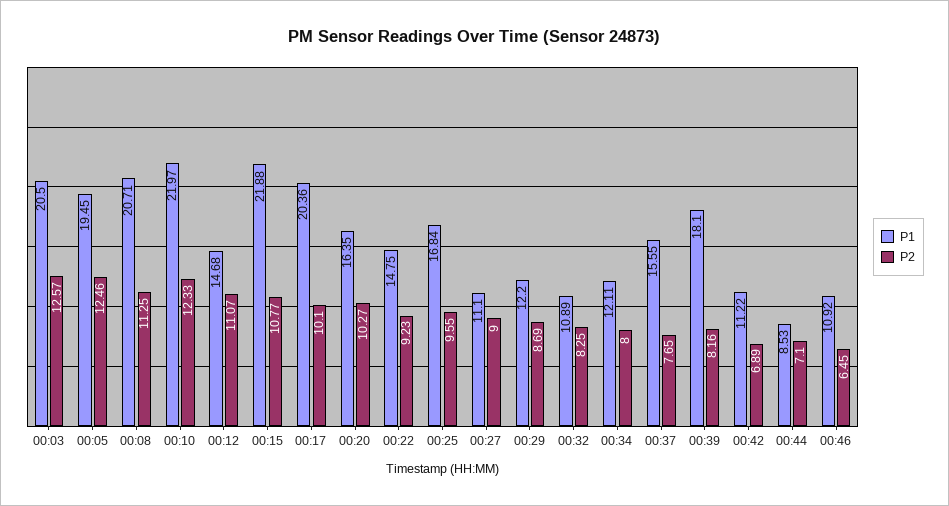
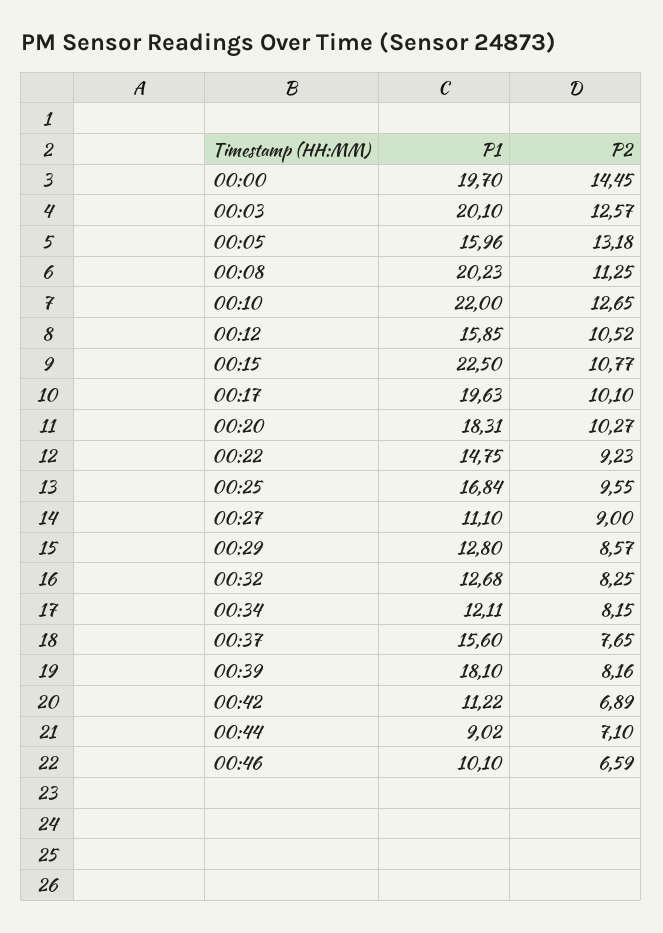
P1, 00:03: 20.5 -> 20.1
P1, 00:05: 19.45 -> 15.96
P2, 00:05: 12.46 -> 13.18
P1, 00:08: 20.71 -> 20.23
P1, 00:10: 21.97 -> 22
P2, 00:10: 12.33 -> 12.65
P1, 00:12: 14.68 -> 15.85
P2, 00:12: 11.07 -> 10.52
P1, 00:15: 21.88 -> 22.5
P1, 00:17: 20.36 -> 19.63
P1, 00:20: 16.35 -> 18.31
P1, 00:29: 12.2 -> 12.8
P2, 00:29: 8.69 -> 8.57
P1, 00:32: 10.89 -> 12.68
P2, 00:34: 8 -> 8.15
P1, 00:37: 15.55 -> 15.6
P1, 00:44: 8.53 -> 9.02
P1, 00:46: 10.92 -> 10.1
P2, 00:46: 6.45 -> 6.59
P1, 00:00: none -> 19.7
P2, 00:00: none -> 14.45

